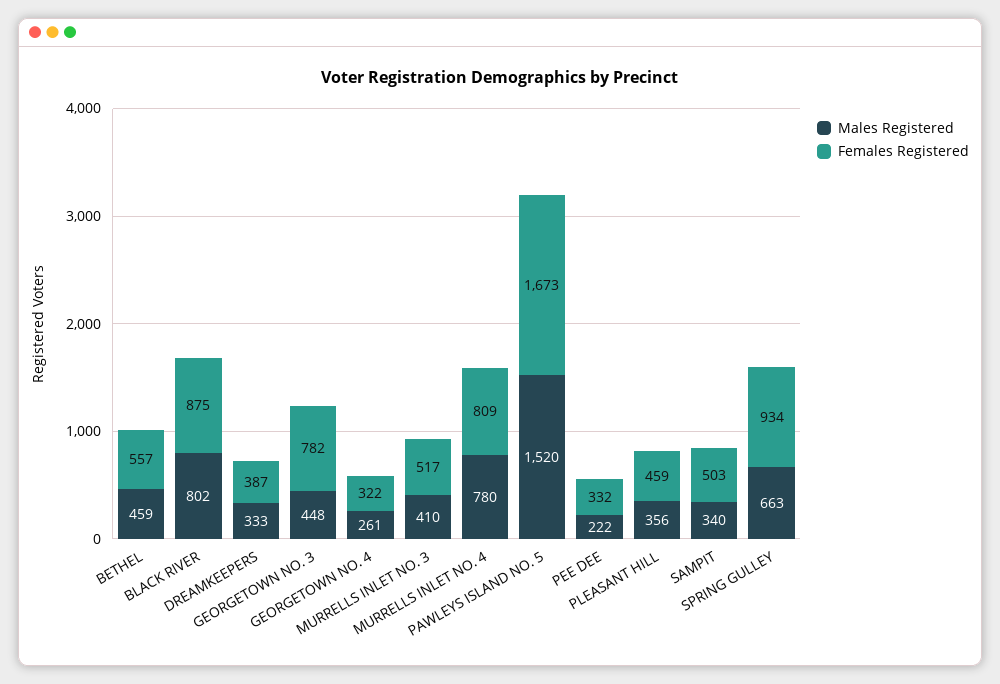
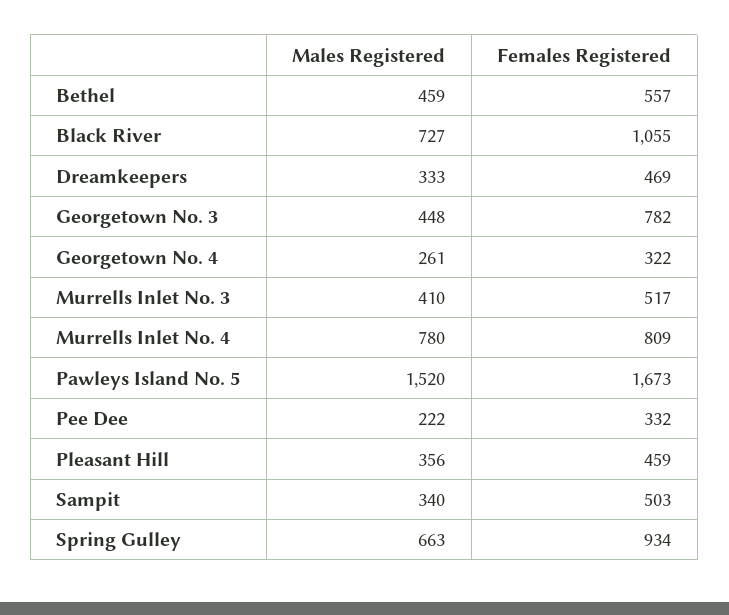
Males Registered, BLACK RIVER: 802 -> 727
Females Registered, BLACK RIVER: 875 -> 1055
Females Registered, DREAMKEEPERS: 387 -> 469

